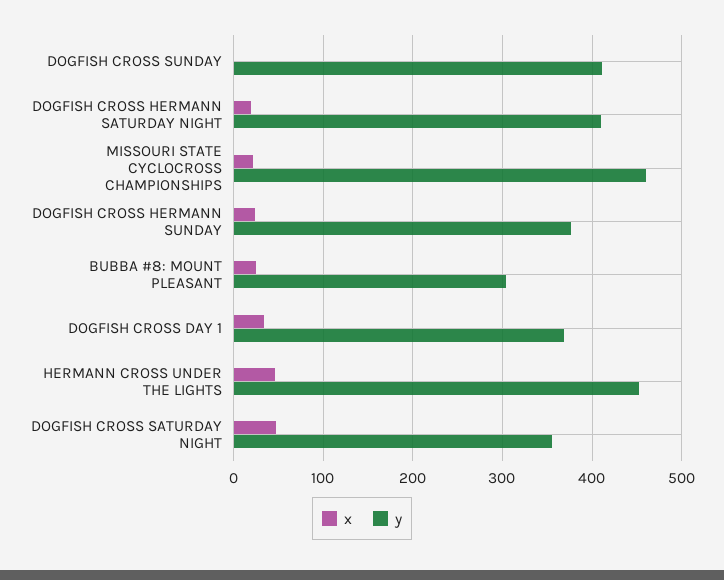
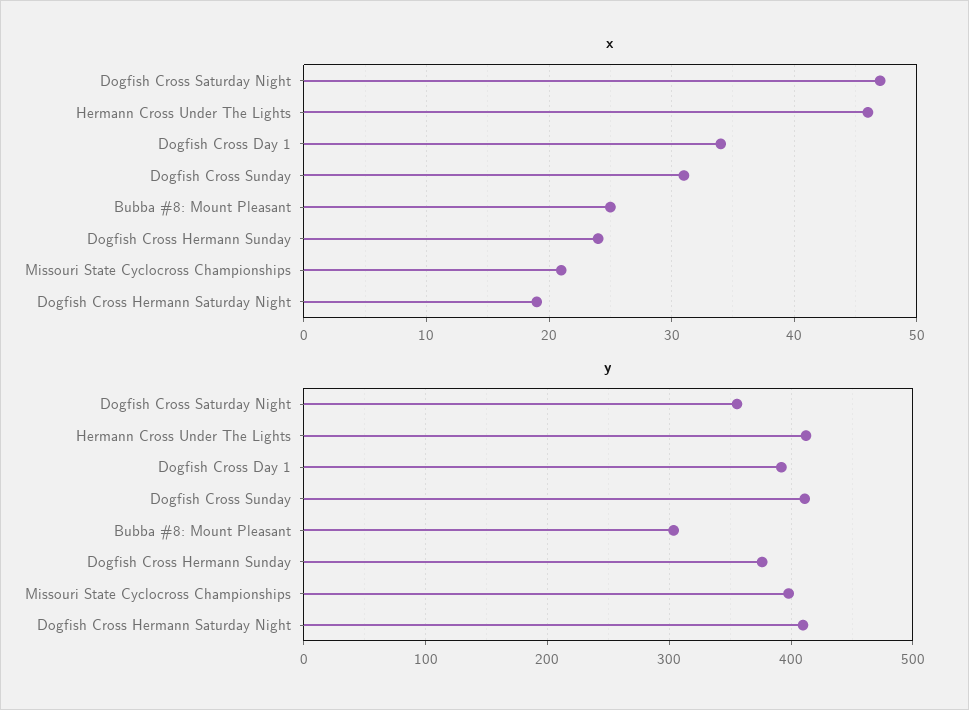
x, DOGFISH CROSS SUNDAY: 0 -> 31
y, MISSOURI STATE CYCLOCROSS CHAMPIONSHIPS: 460 -> 400
y, DOGFISH CROSS DAY 1: 370 -> 390
y, HERMANN CROSS UNDER THE LIGHTS: 450 -> 410

